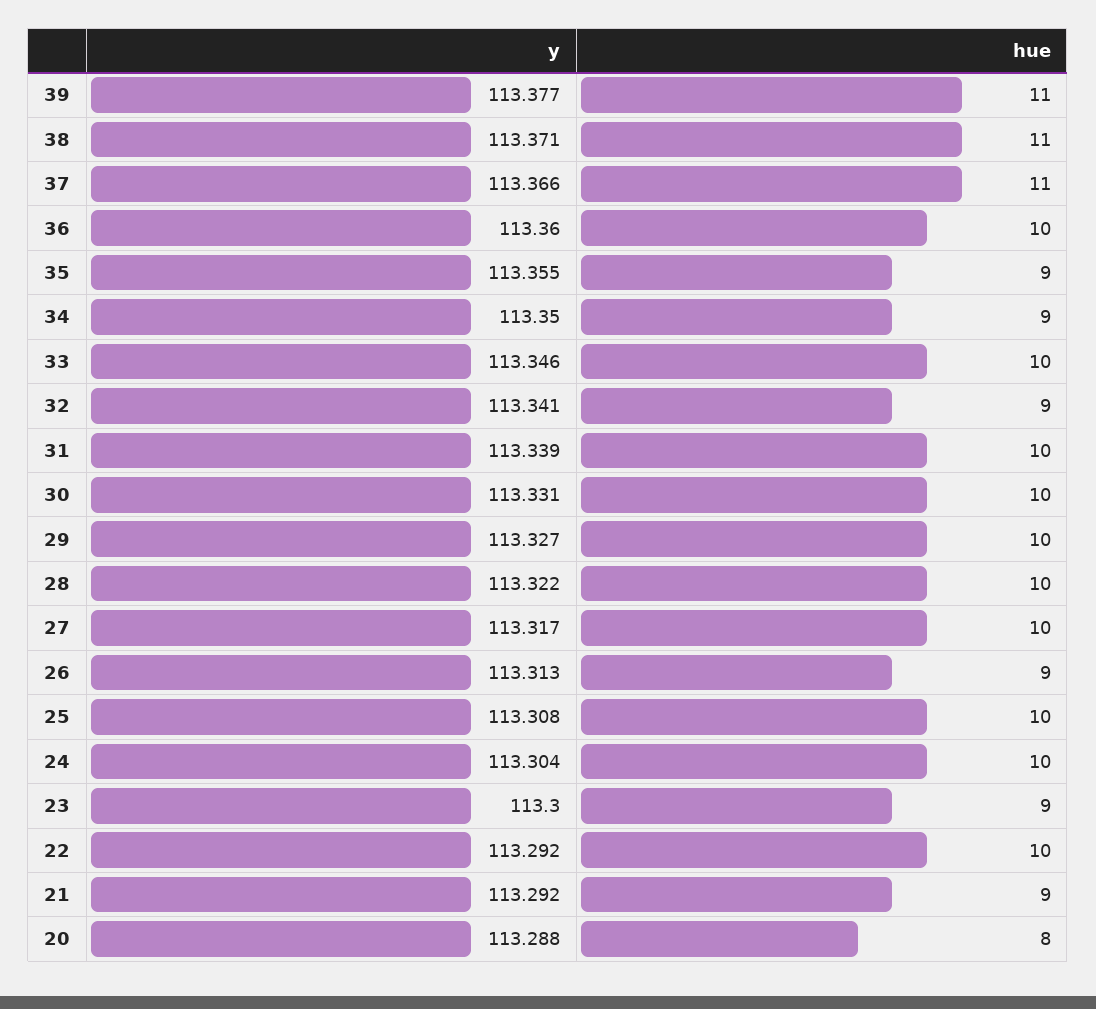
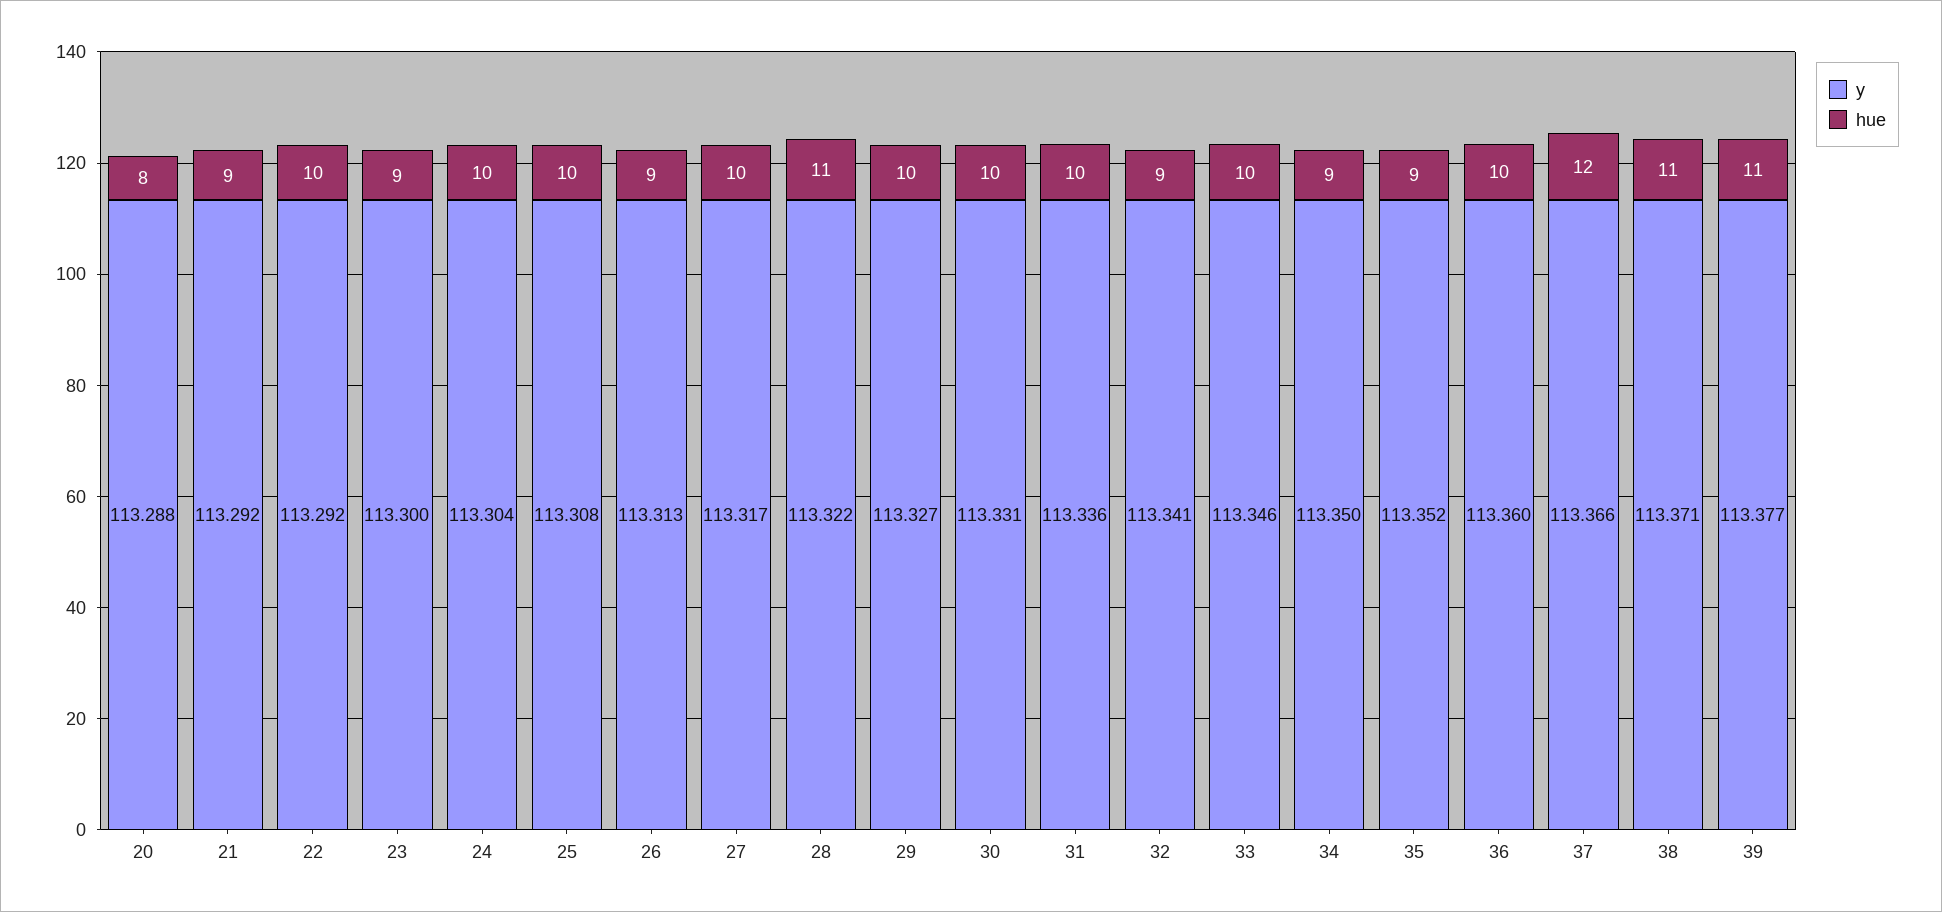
hue, 37: 11 -> 12
y, 35: 113.355 -> 113.352
y, 31: 113.339 -> 113.336
hue, 28: 10 -> 11

